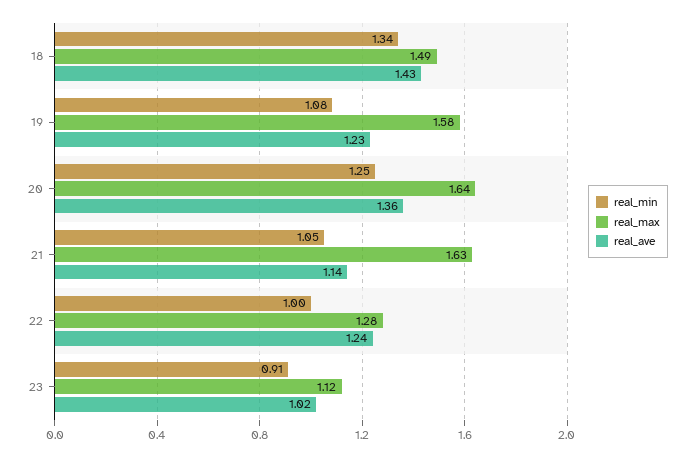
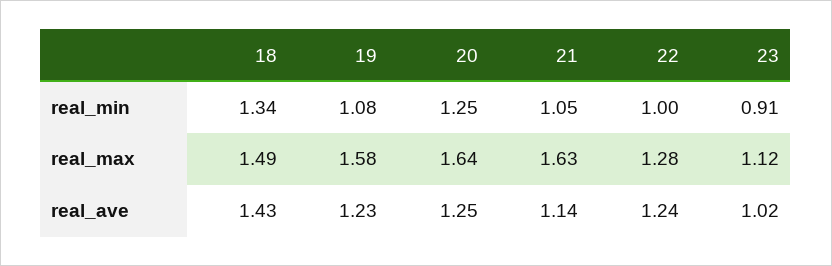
real_ave, 20: 1.36 -> 1.25

